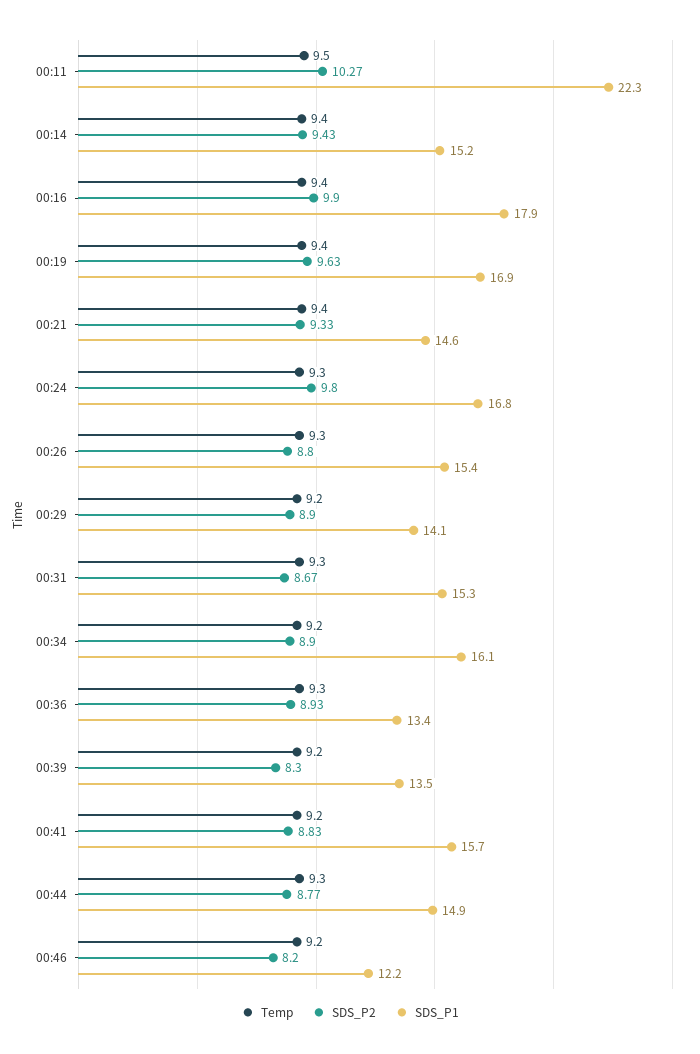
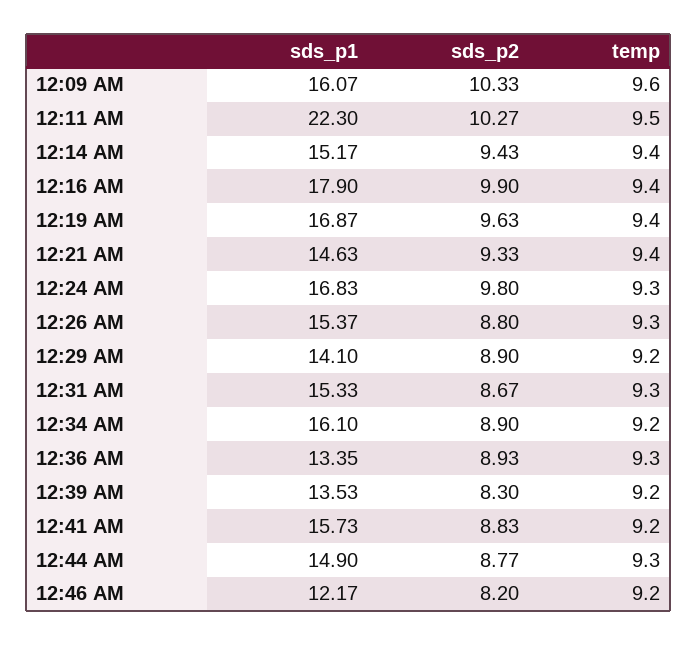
SDS_P1, 12:09 AM: none -> 16.07
SDS_P2, 12:09 AM: none -> 10.33
Temp, 12:09 AM: none -> 9.6

